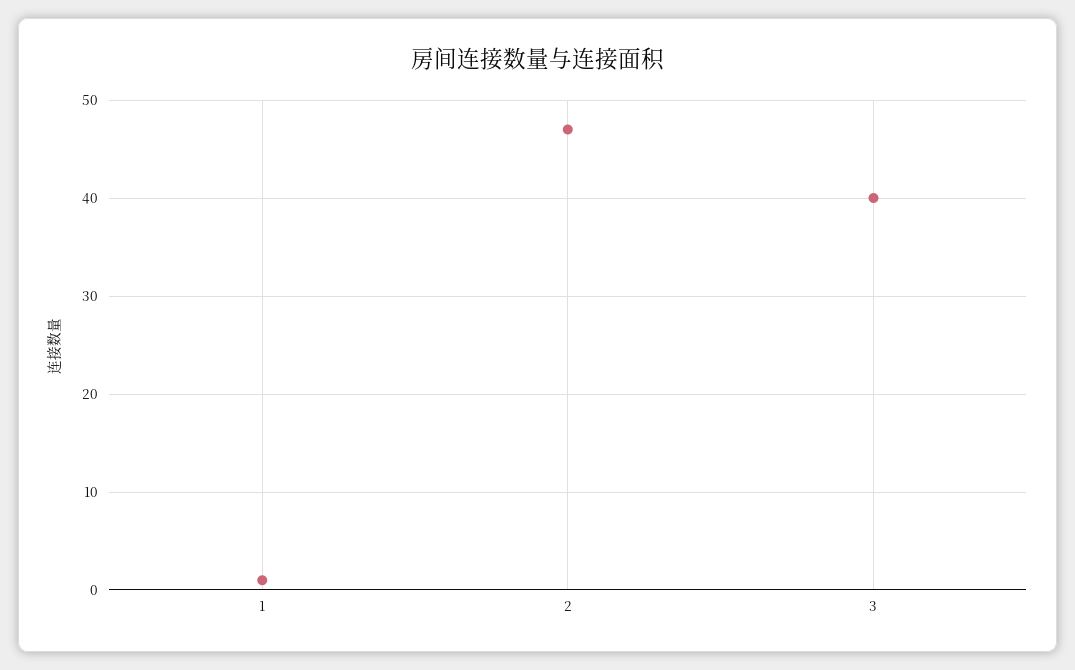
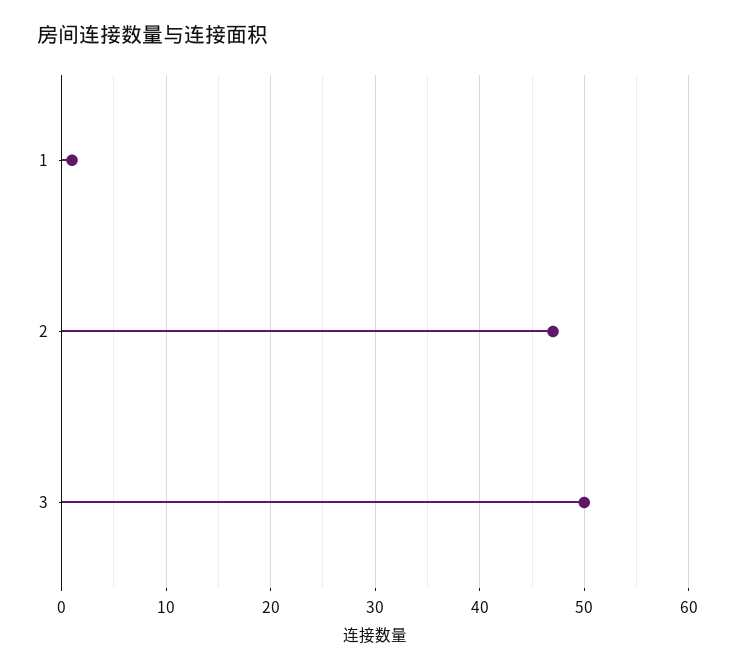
3: 40 -> 50

